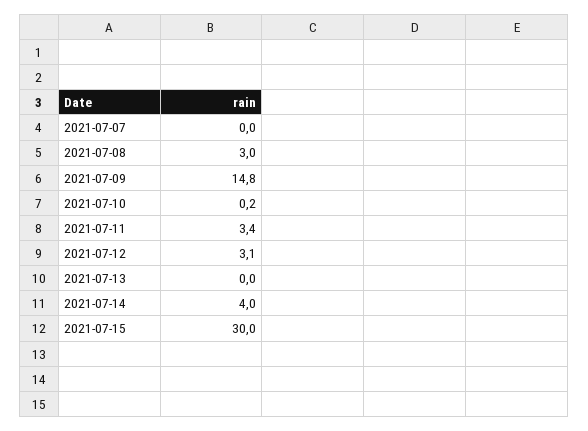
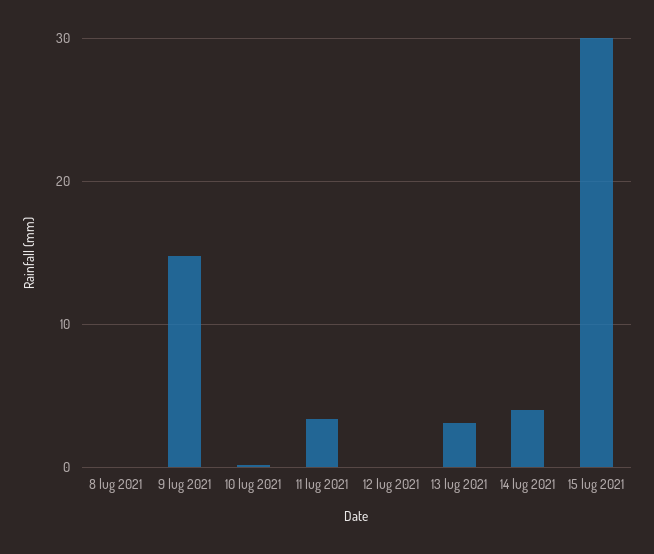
2021-07-07: 0 -> none
2021-07-08: 3 -> 0
2021-07-12: 3.1 -> 0
2021-07-13: 0 -> 3

